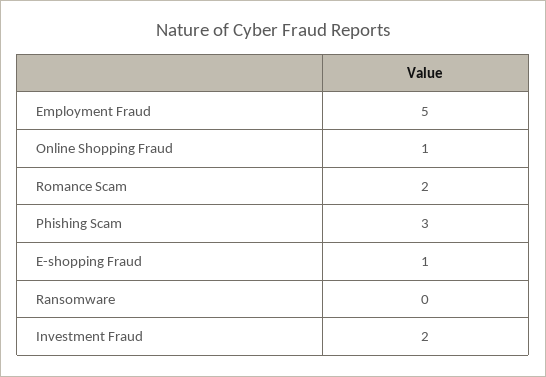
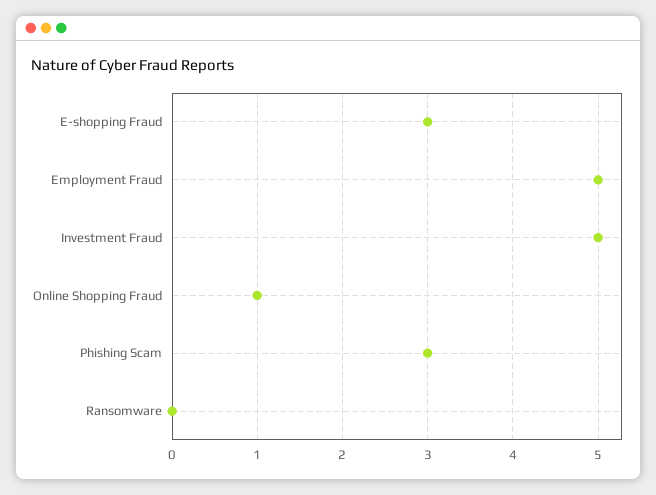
Romance Scam: 2 -> none
E-shopping Fraud: 1 -> 3
Investment Fraud: 2 -> 5

